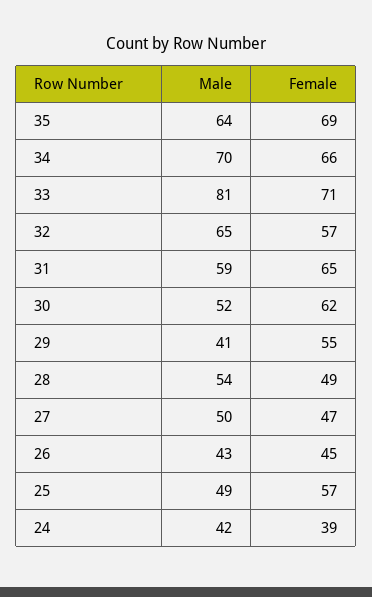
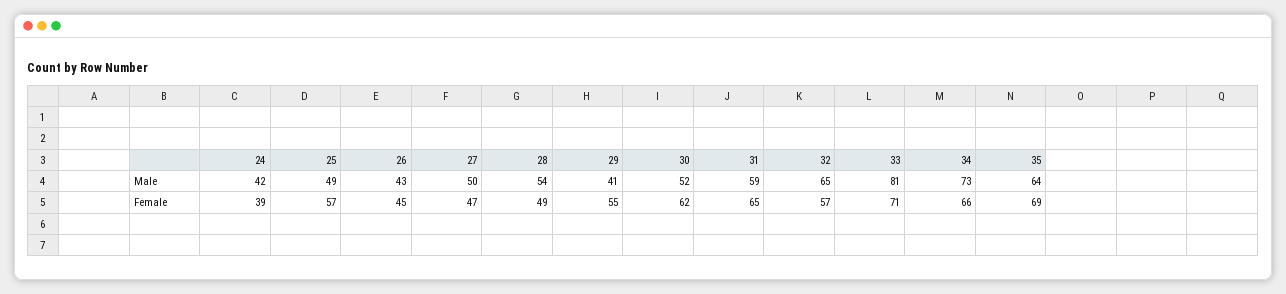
Male, 34: 70 -> 73

